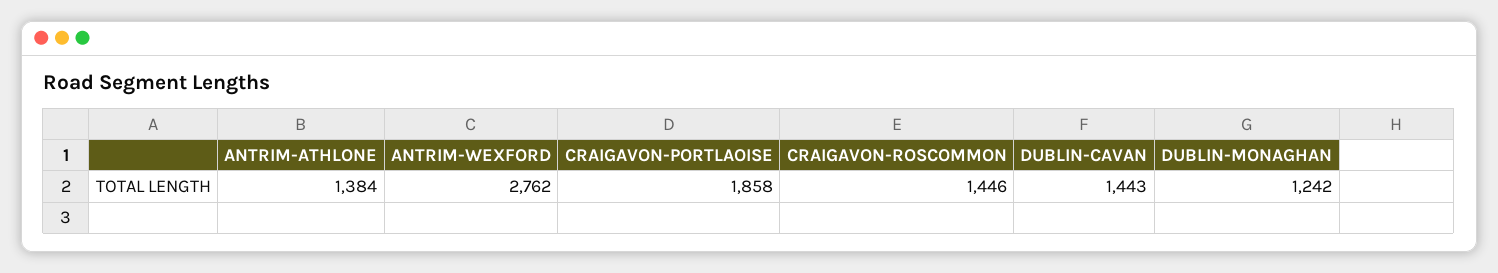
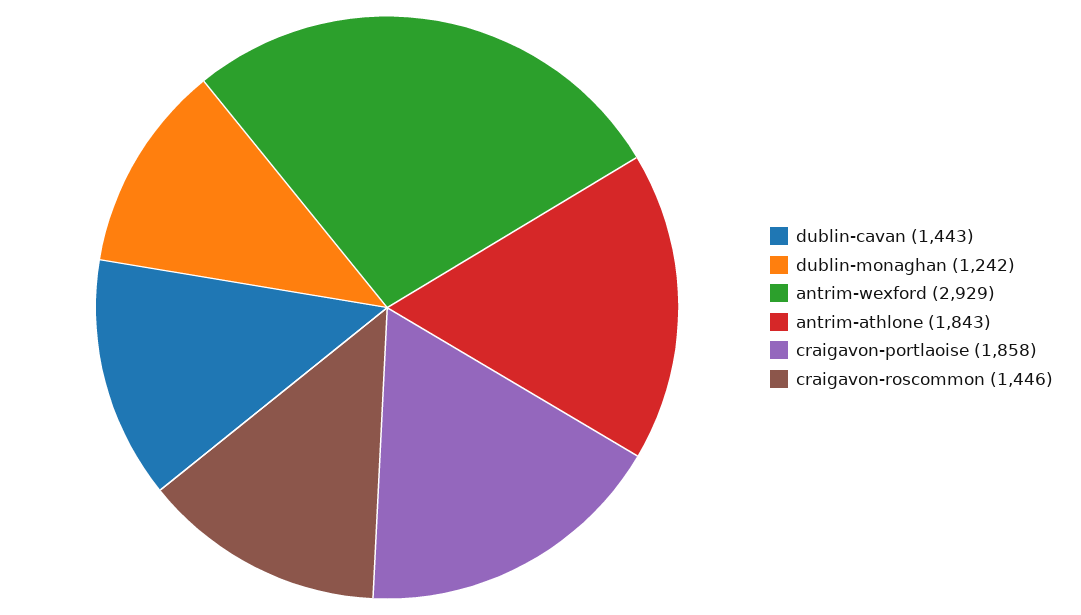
ANTRIM-ATHLONE: 1384 -> 1843
ANTRIM-WEXFORD: 2762 -> 2929

